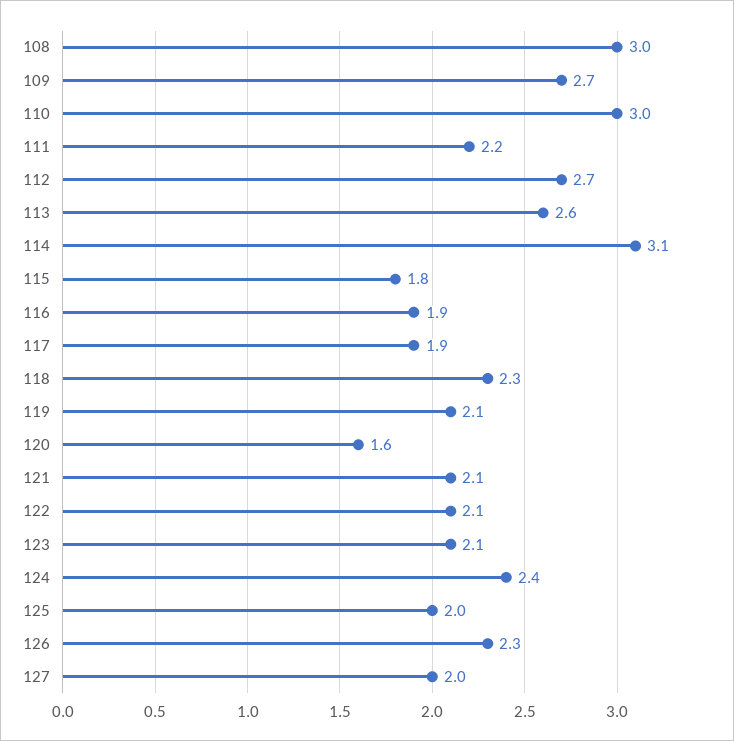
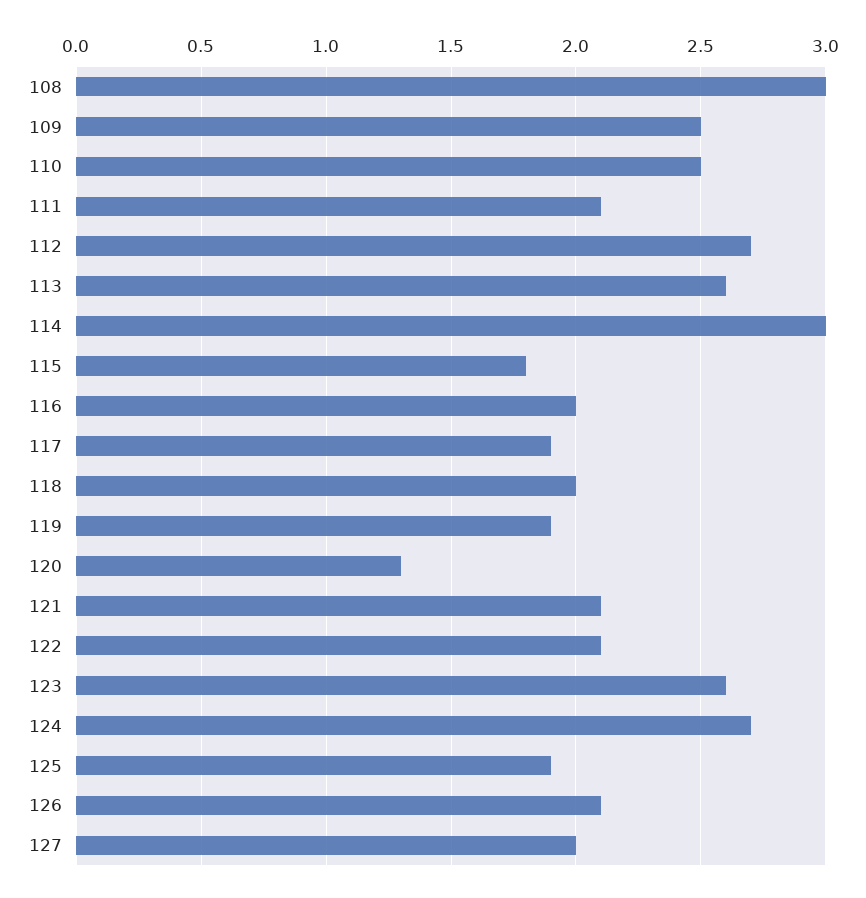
109: 2.7 -> 2.5
110: 3 -> 2.5
111: 2.2 -> 2.1
114: 3.1 -> 3
116: 1.9 -> 2
118: 2.3 -> 2
119: 2.1 -> 1.9
120: 1.6 -> 1.3
123: 2.1 -> 2.6
124: 2.4 -> 2.7
125: 2 -> 1.9
126: 2.3 -> 2.1

